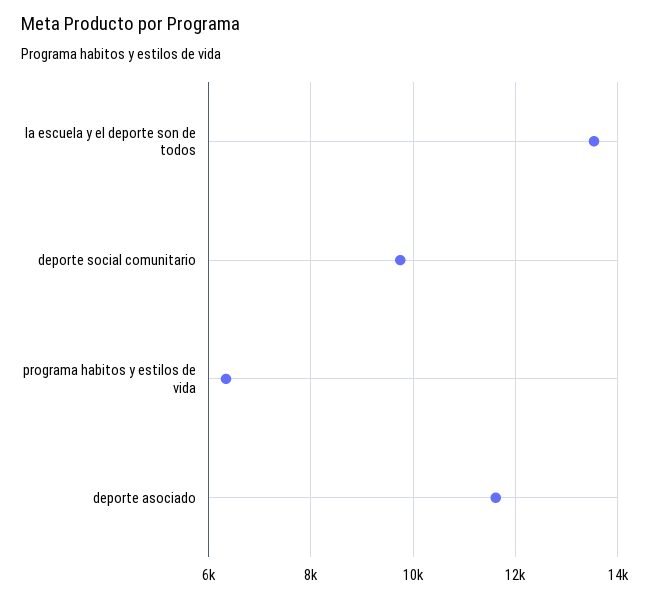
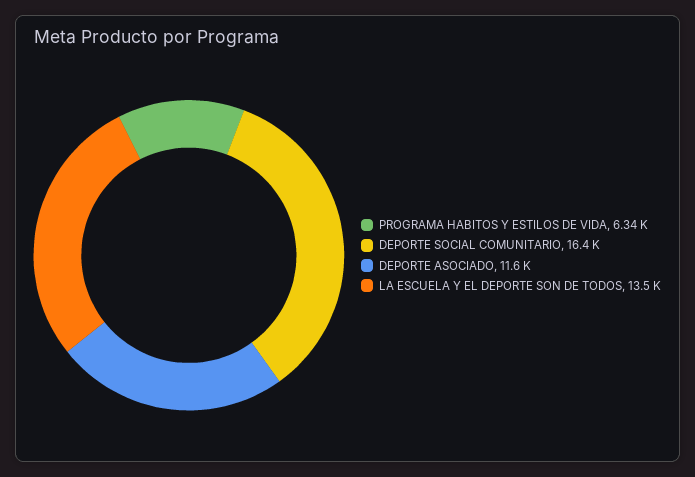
deporte social comunitario: 9800 -> 16400

